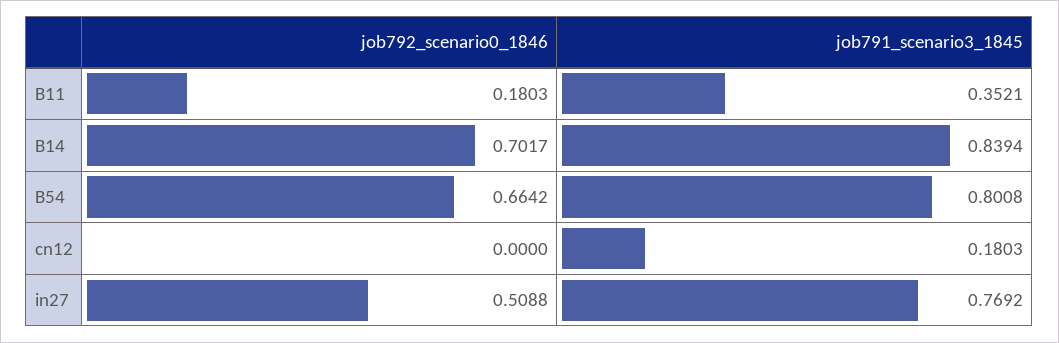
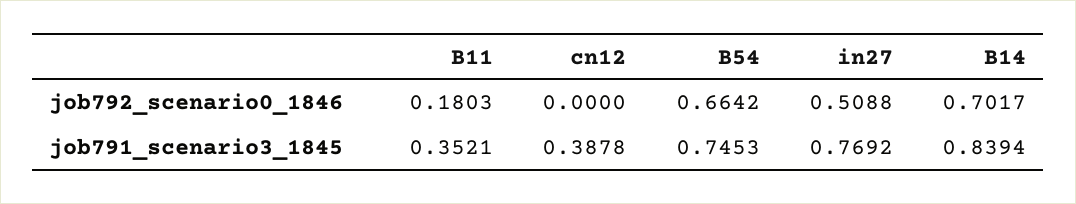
job791_scenario3_1845, B54: 0.8008 -> 0.7453
job791_scenario3_1845, cn12: 0.1803 -> 0.3878

